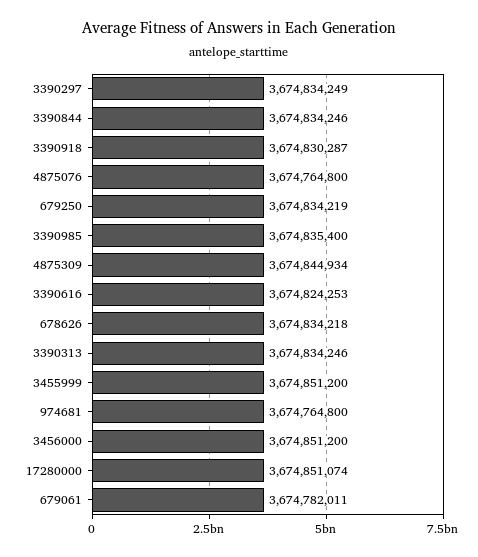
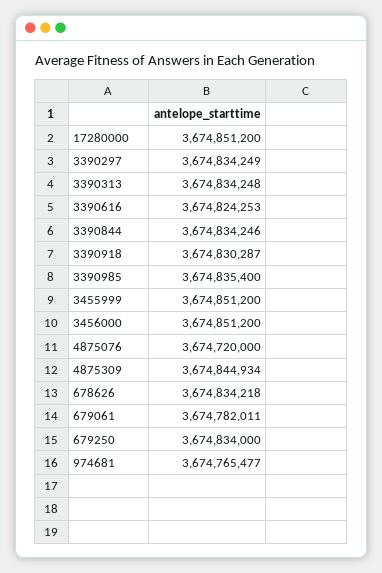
4875076: 3674764800 -> 3674720000
679250: 3674834219 -> 3674834000
3390313: 3674834246 -> 3674834248
974681: 3674764800 -> 3674765477
17280000: 3674851074 -> 3674851200

